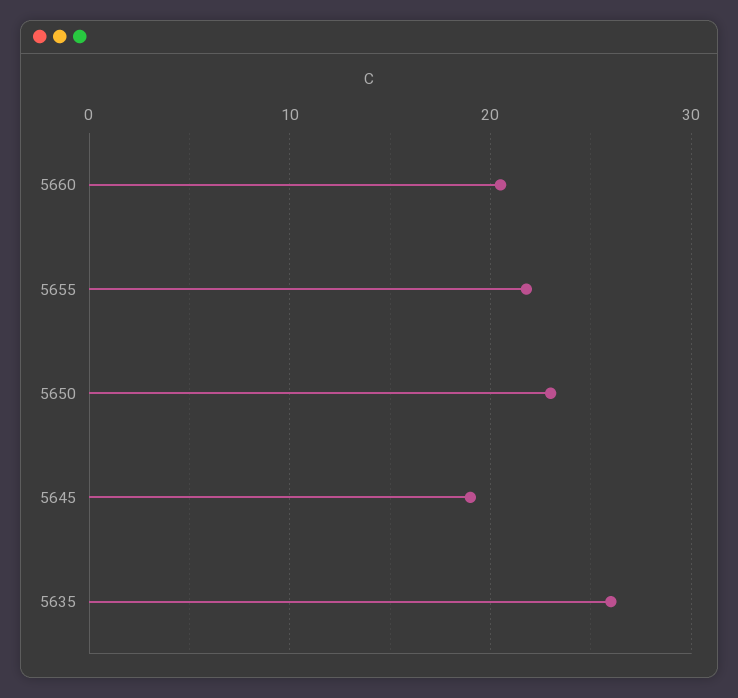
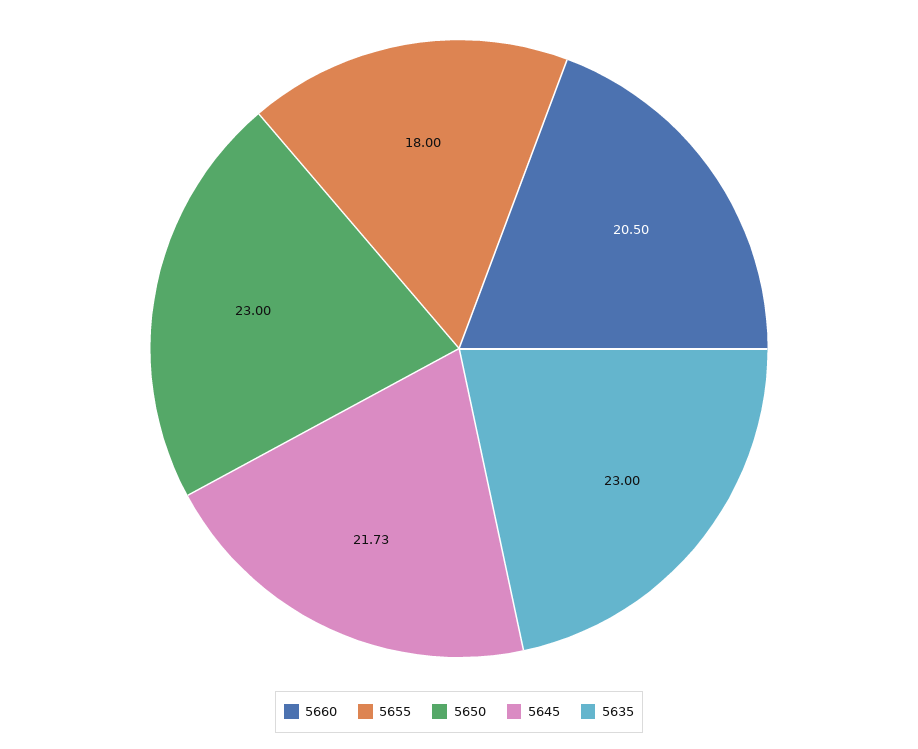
5655: 22 -> 18
5645: 19 -> 21.73
5635: 26 -> 23

